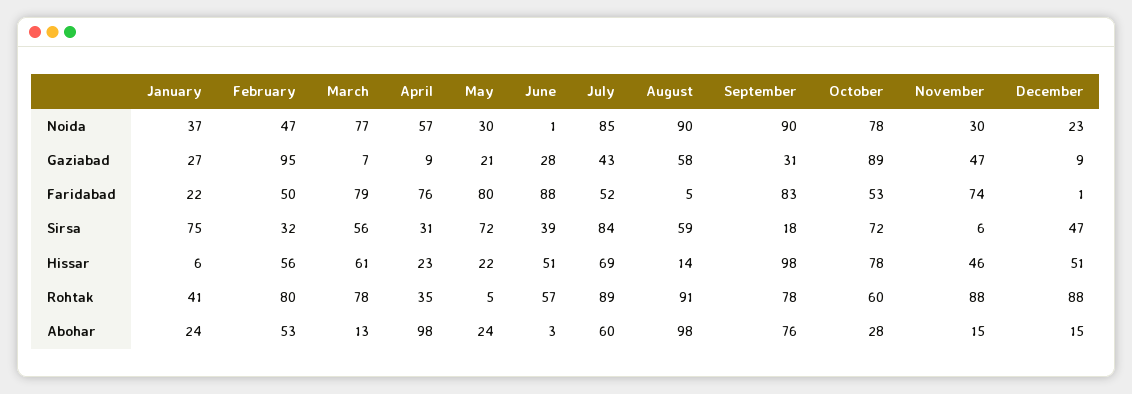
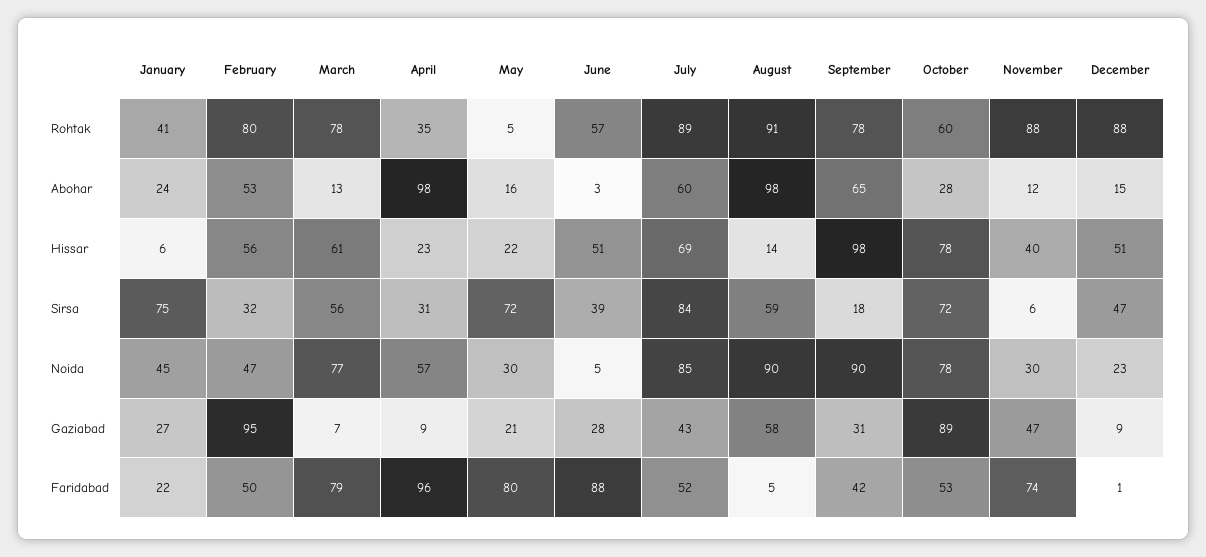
January, Noida: 37 -> 45
June, Noida: 1 -> 5
April, Faridabad: 76 -> 96
September, Faridabad: 83 -> 42
November, Hissar: 46 -> 40
May, Abohar: 24 -> 16
September, Abohar: 76 -> 65
November, Abohar: 15 -> 12

